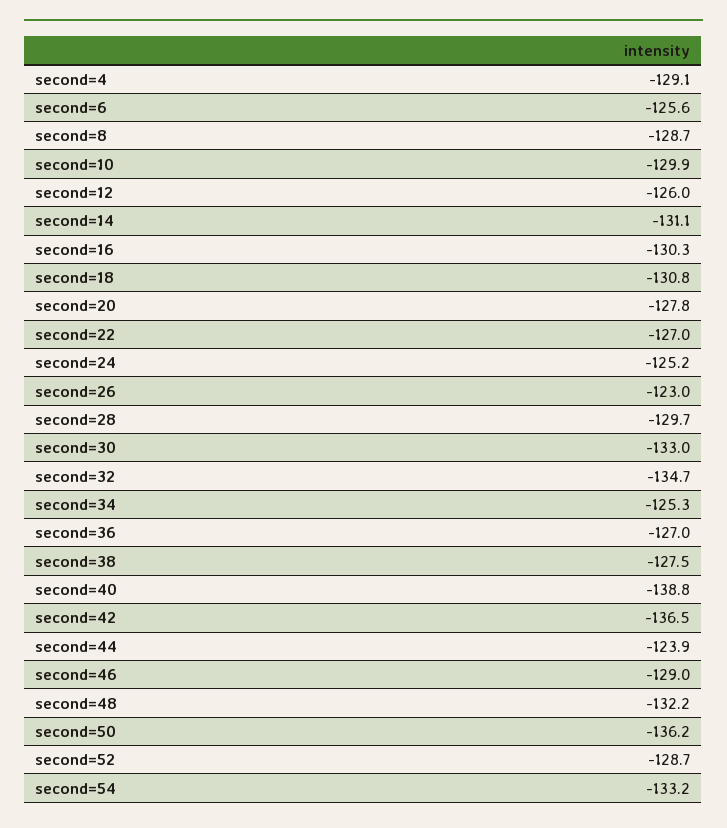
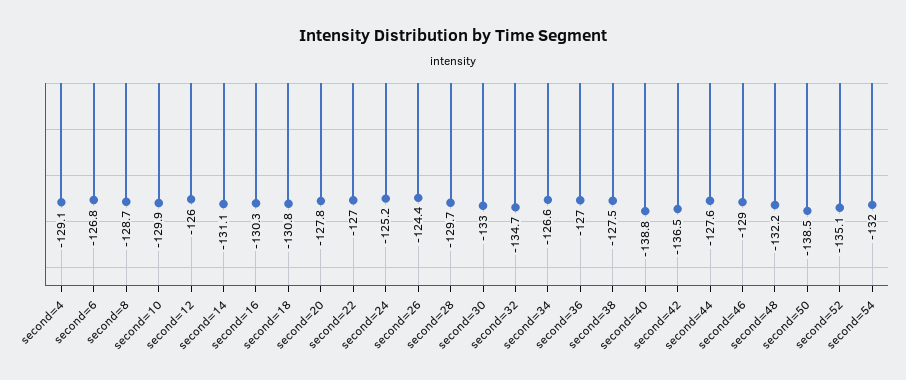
second=6: -125.6 -> -126.8
second=26: -123 -> -124.4
second=34: -125.3 -> -126.6
second=44: -123.9 -> -127.6
second=50: -136.2 -> -138.5
second=52: -128.7 -> -135.1
second=54: -133.2 -> -132

